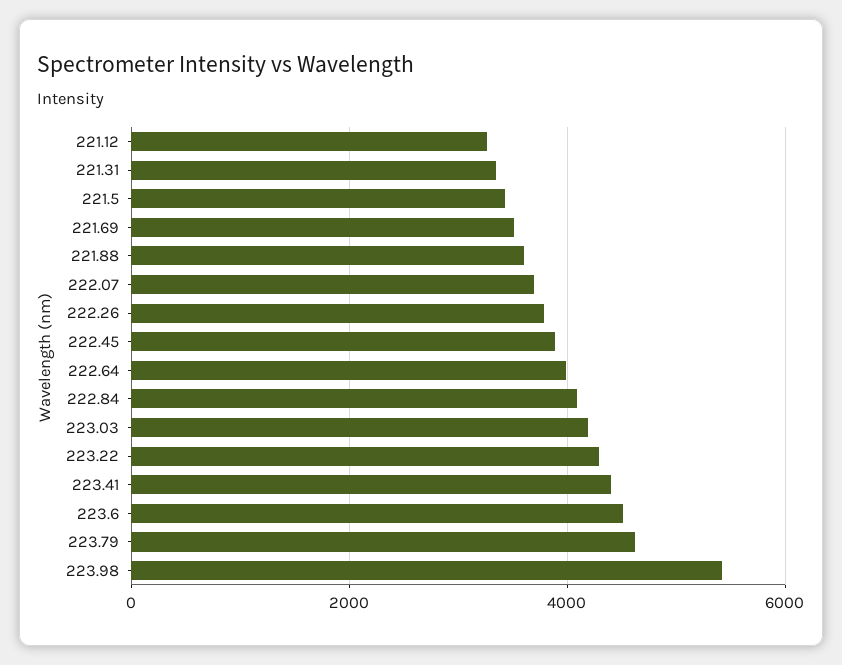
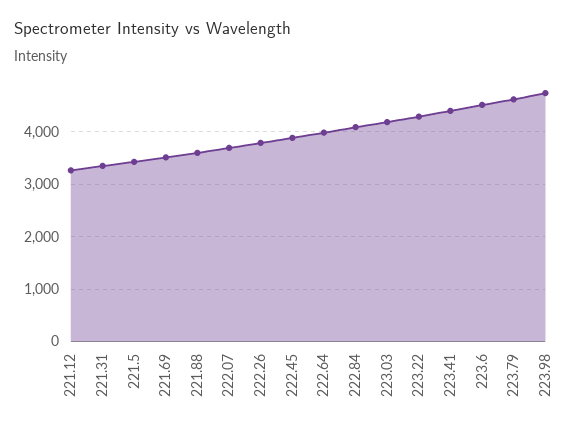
223.98: 5400 -> 4800

